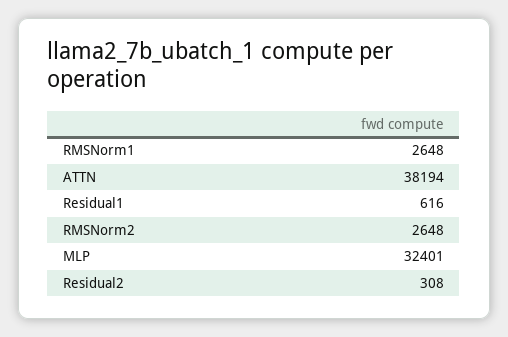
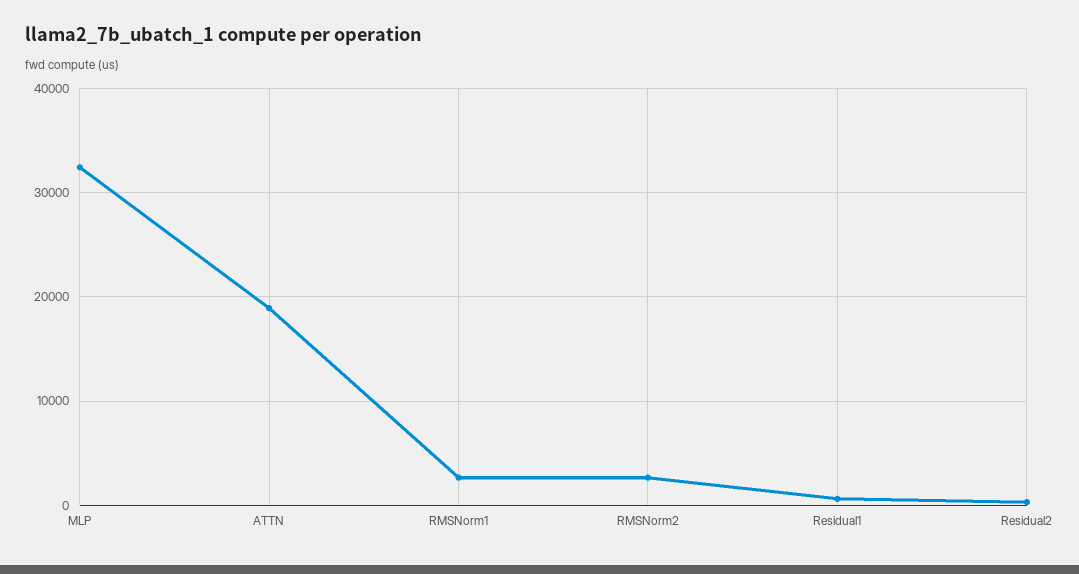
ATTN: 38194 -> 19000

